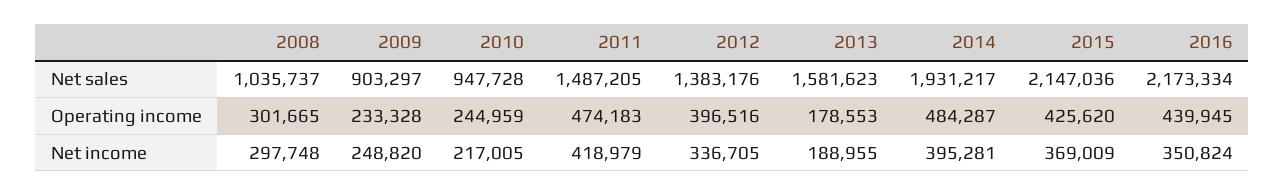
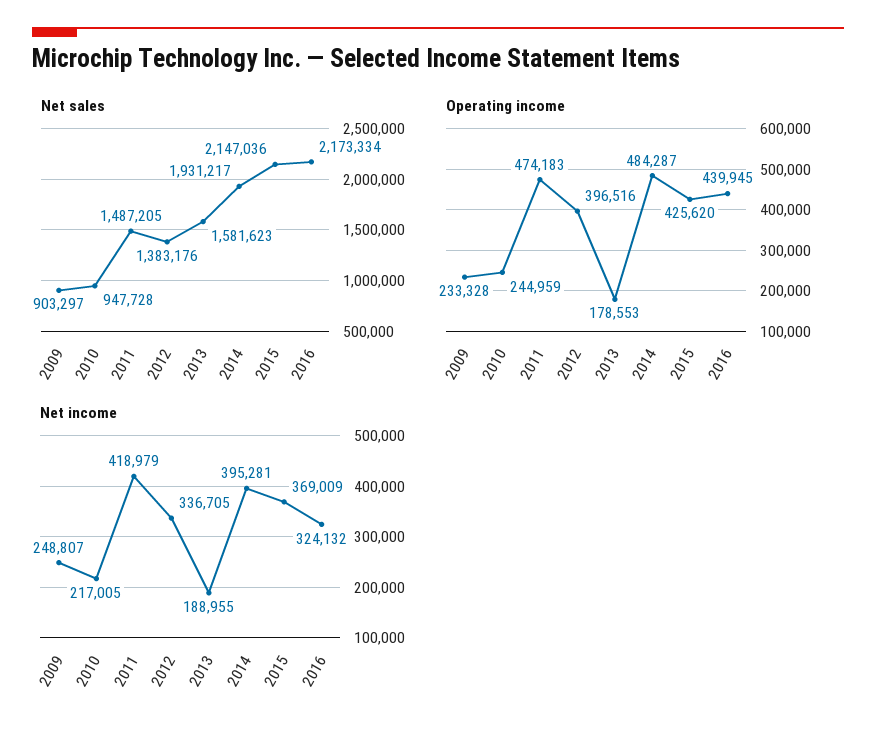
Net sales, 2008: 1035737 -> none
Operating income, 2008: 301665 -> none
Net income, 2008: 297748 -> none
Net income, 2009: 248820 -> 248807
Net income, 2016: 350824 -> 324132

